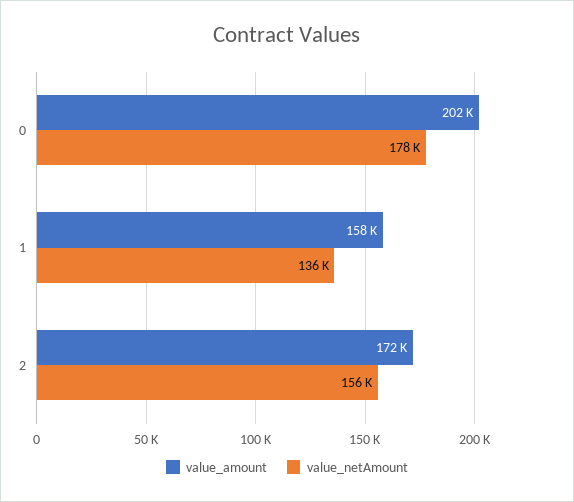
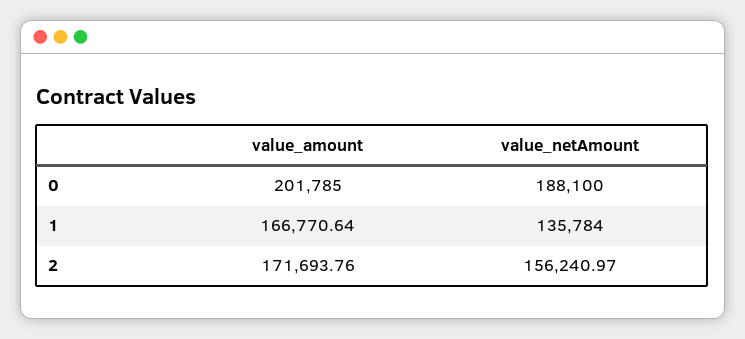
value_netAmount, 0: 178000 -> 188100
value_amount, 1: 158000 -> 166770.64

